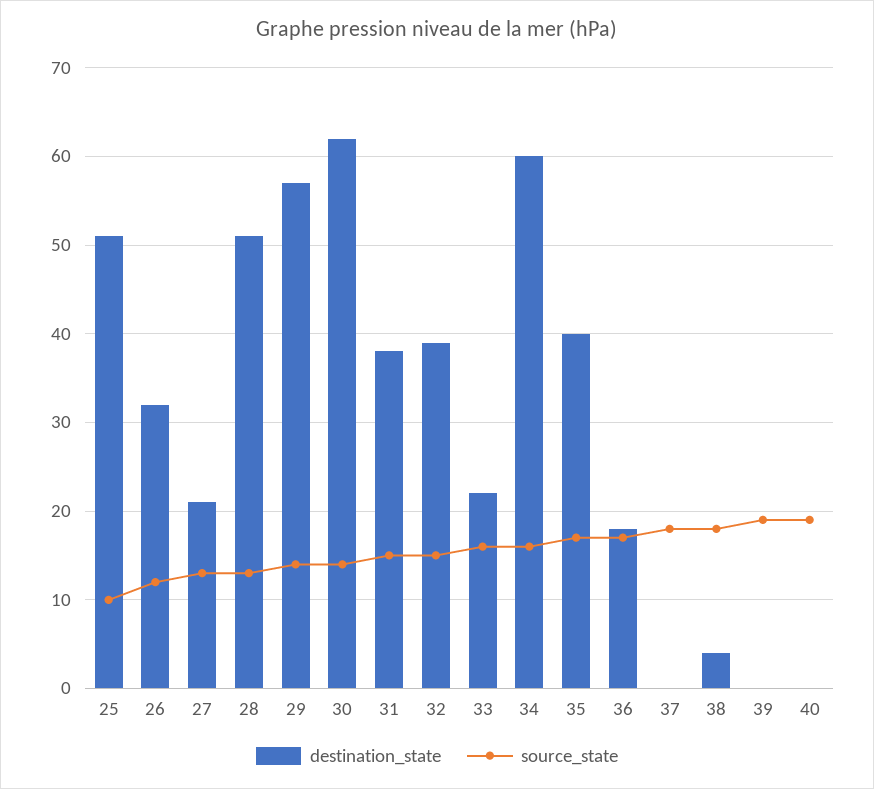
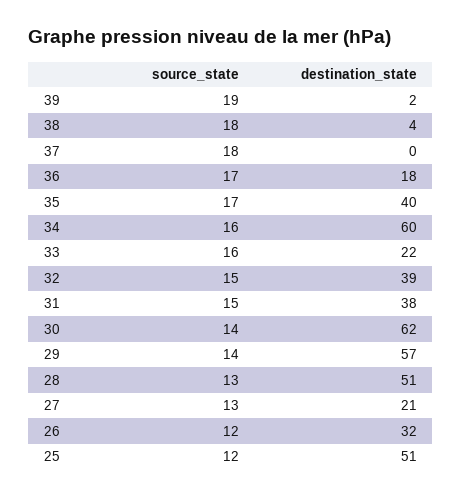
source_state, 25: 10 -> 12
destination_state, 39: 0 -> 2
destination_state, 40: 0 -> none
source_state, 40: 19 -> none

